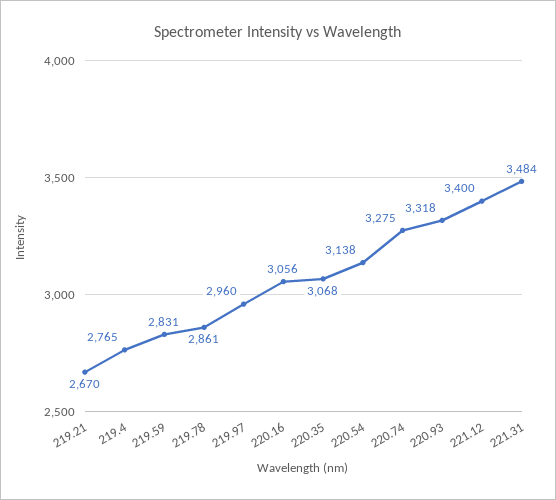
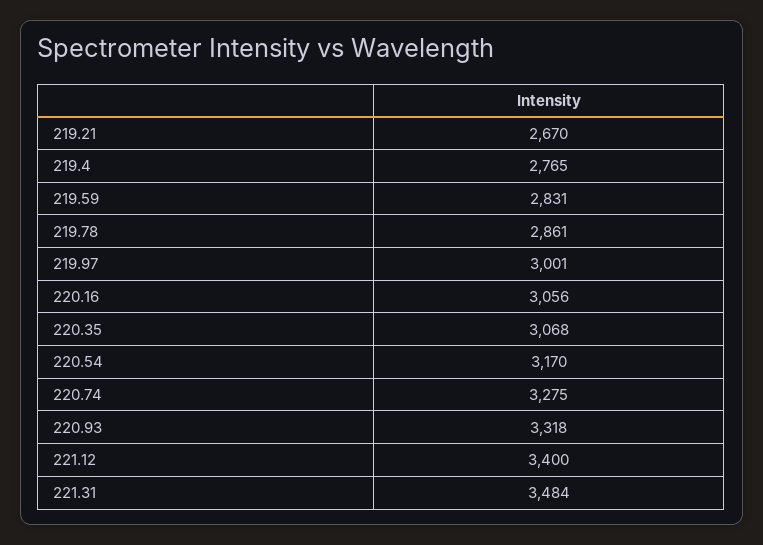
219.97: 2960 -> 3001
220.54: 3138 -> 3170

